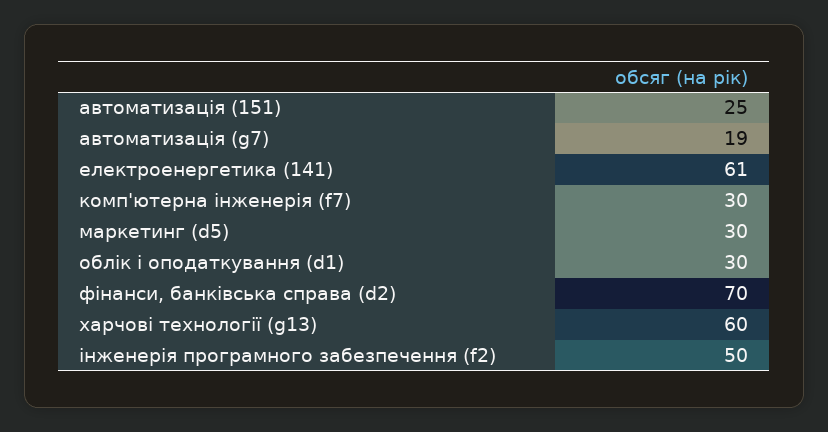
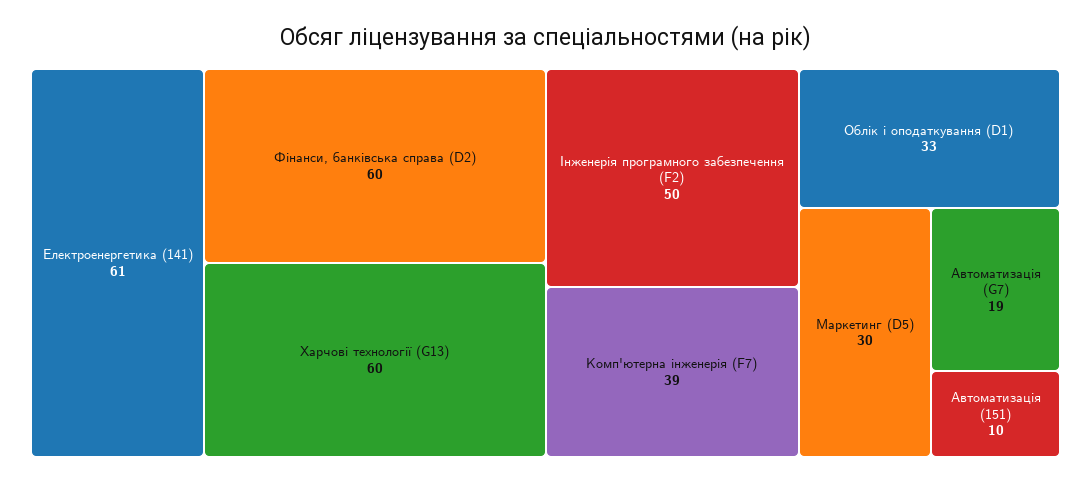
автоматизація (151): 25 -> 10
комп'ютерна інженерія (f7): 30 -> 39
облік і оподаткування (d1): 30 -> 33
фінанси, банківська справа (d2): 70 -> 60

